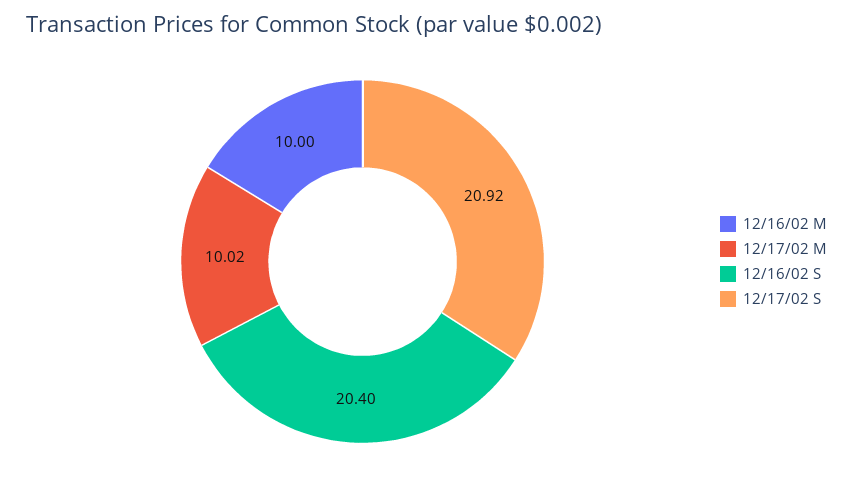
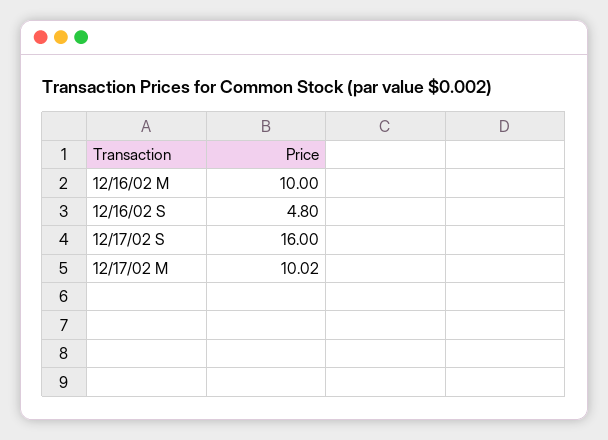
12/16/02 S: 20.4 -> 4.8
12/17/02 S: 20.92 -> 16

